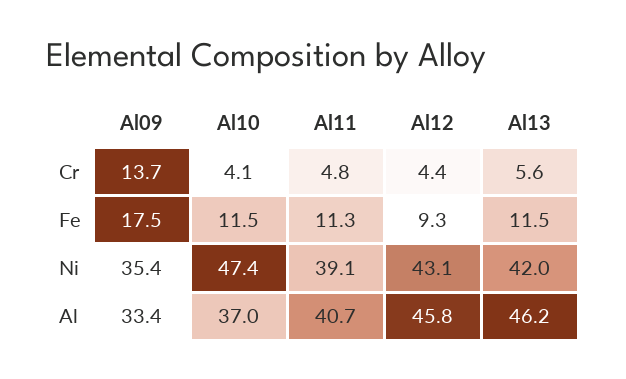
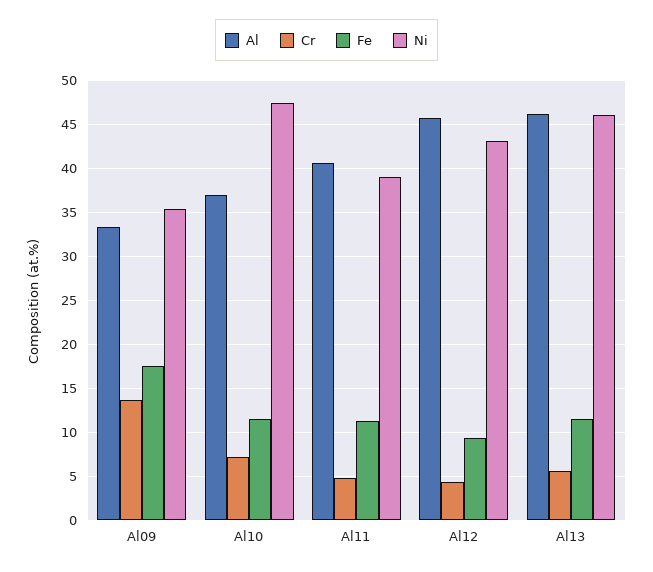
Cr, Al10: 4.1 -> 7
Ni, Al13: 42 -> 46

